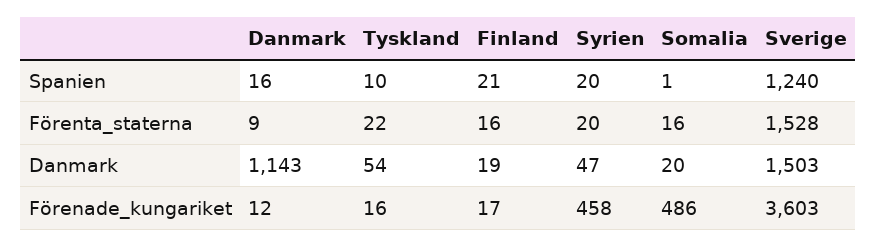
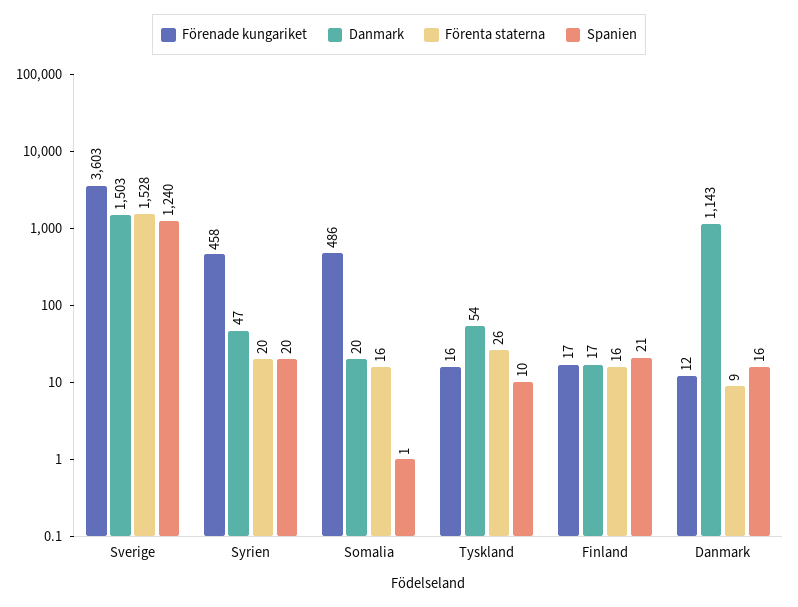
Förenta_staterna, Tyskland: 22 -> 26
Danmark, Finland: 19 -> 17

